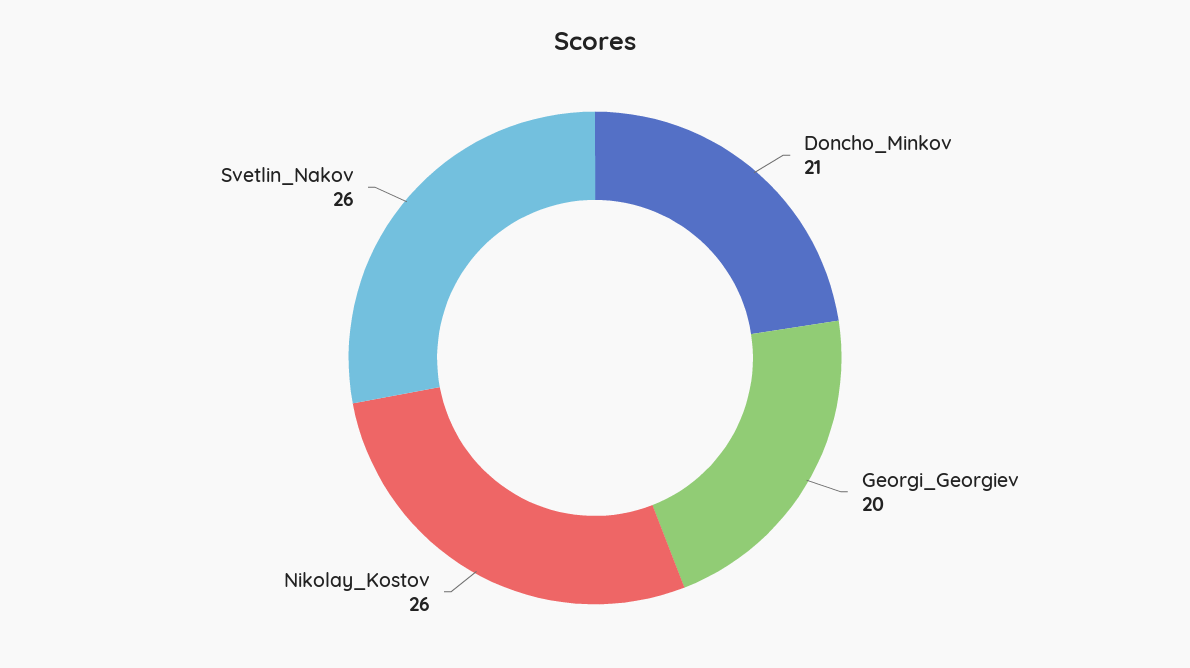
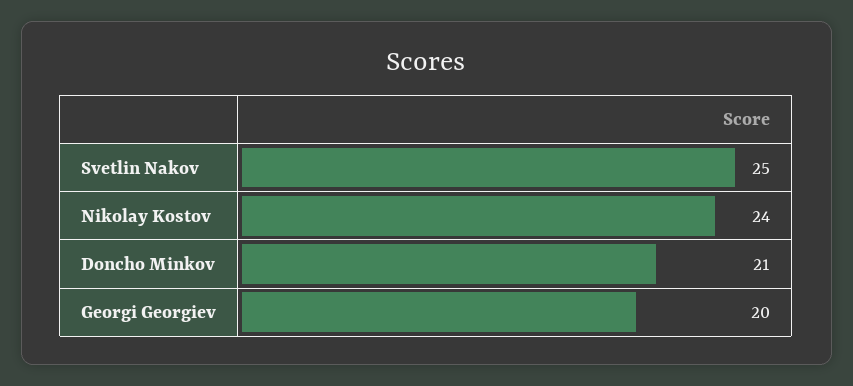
Nikolay_Kostov: 26 -> 24
Svetlin_Nakov: 26 -> 25

